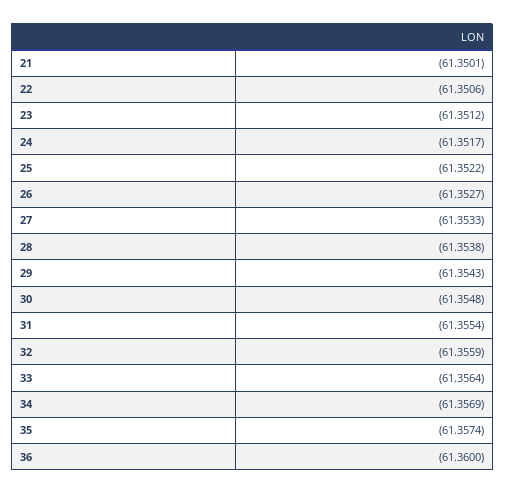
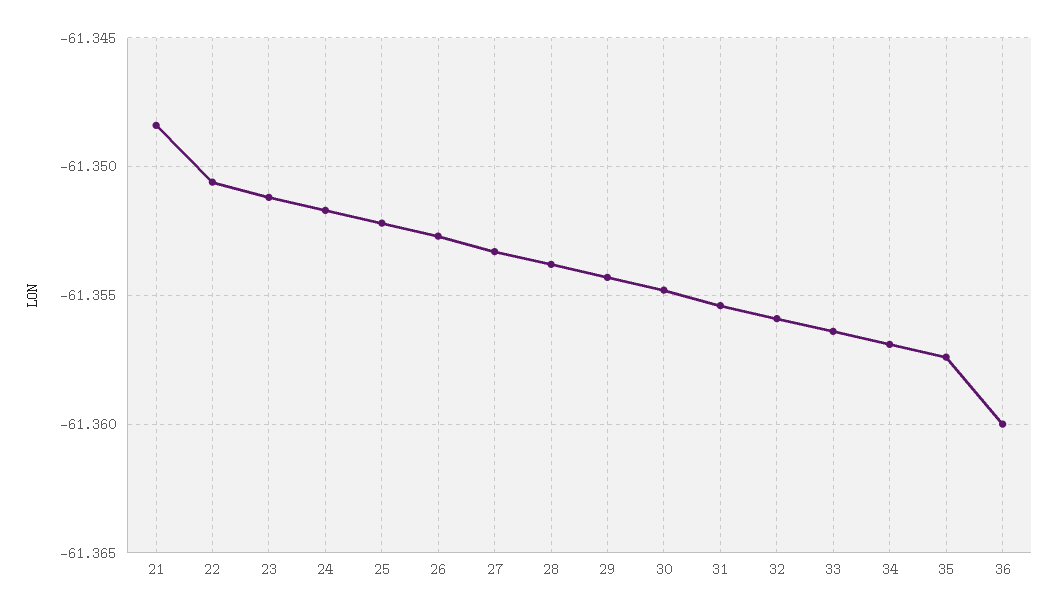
21: -61.3501 -> -61.3485

